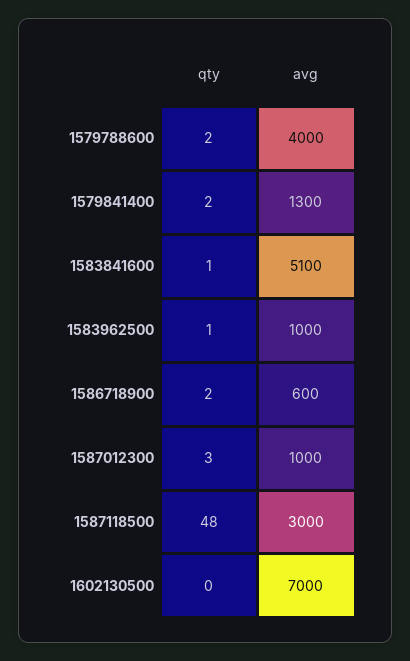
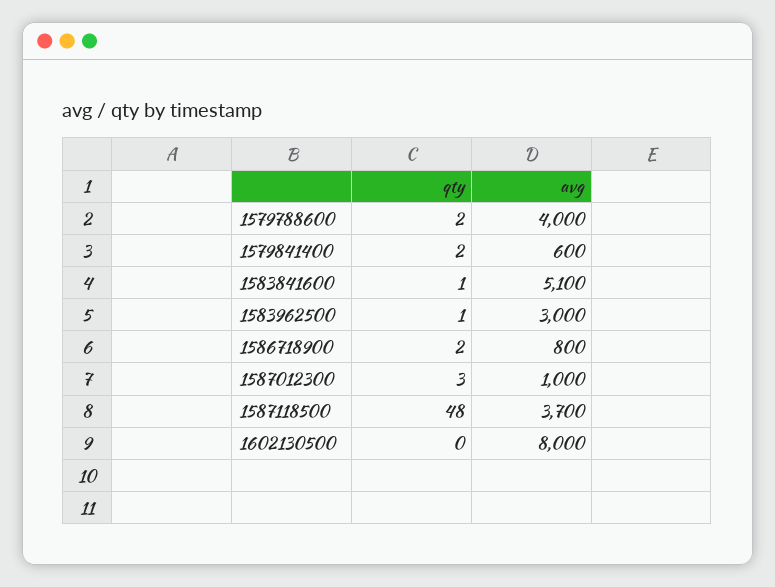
avg, 1579841400: 1300 -> 600
avg, 1583962500: 1000 -> 3000
avg, 1586718900: 600 -> 800
avg, 1587118500: 3000 -> 3700
avg, 1602130500: 7000 -> 8000

